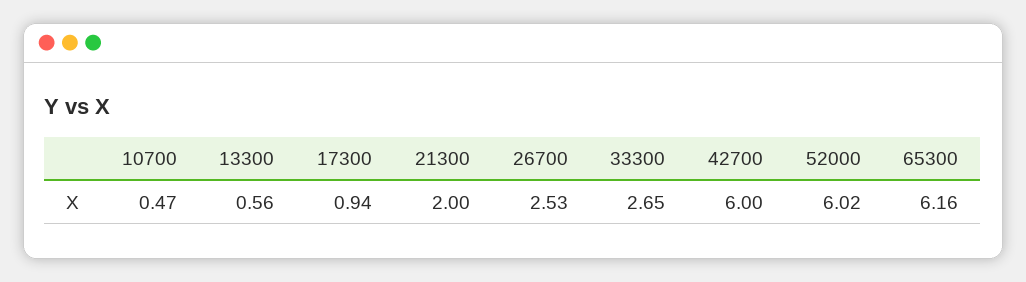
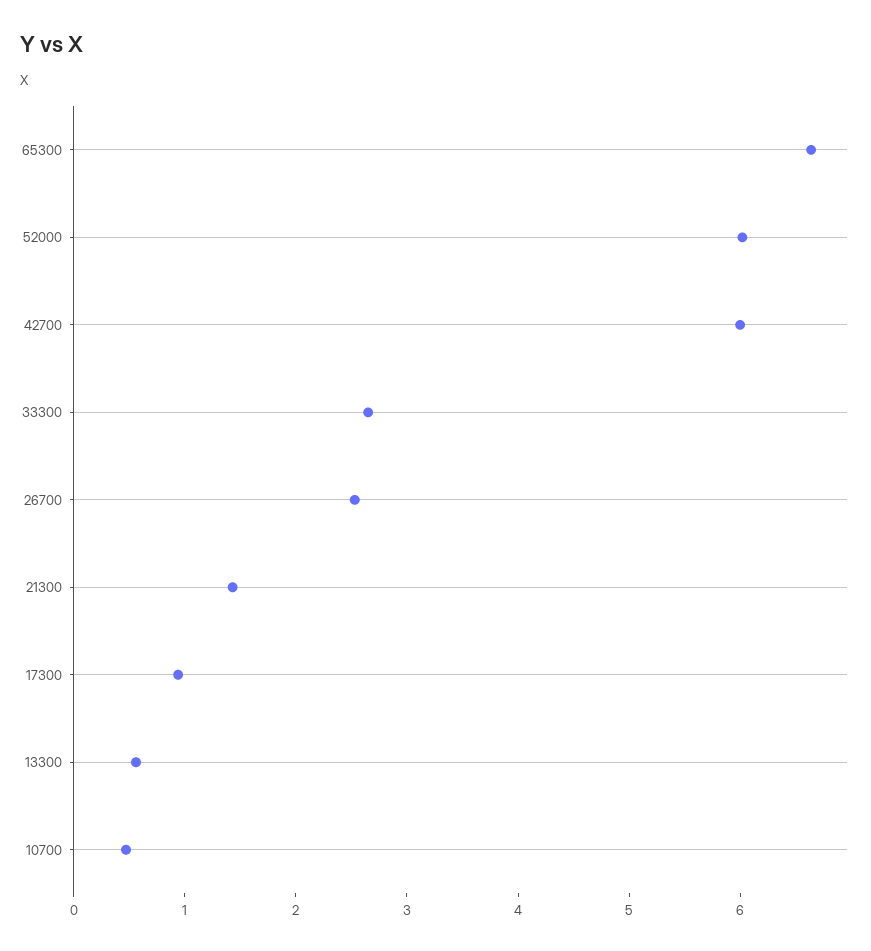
21300: 2 -> 1.4
65300: 6.16 -> 6.6

